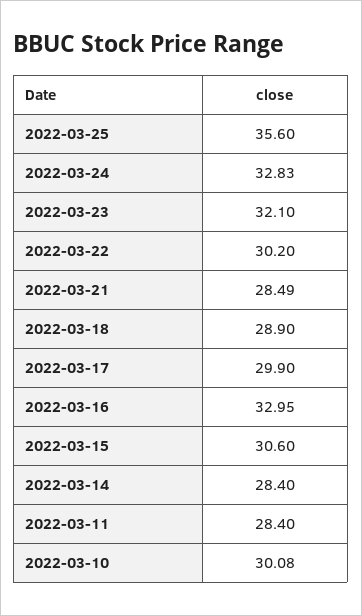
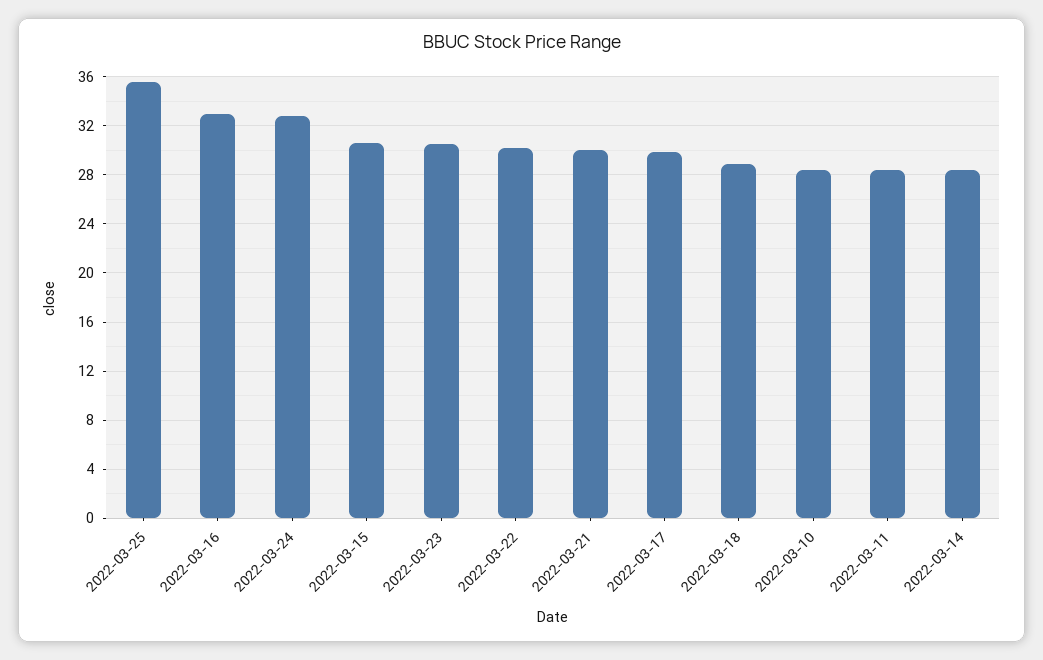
2022-03-23: 32.1 -> 30.5
2022-03-21: 28.49 -> 30
2022-03-10: 30.08 -> 28.5

